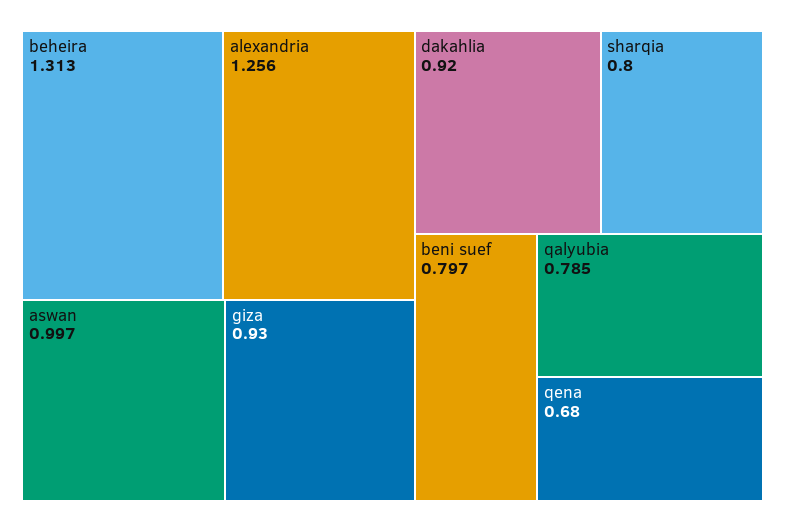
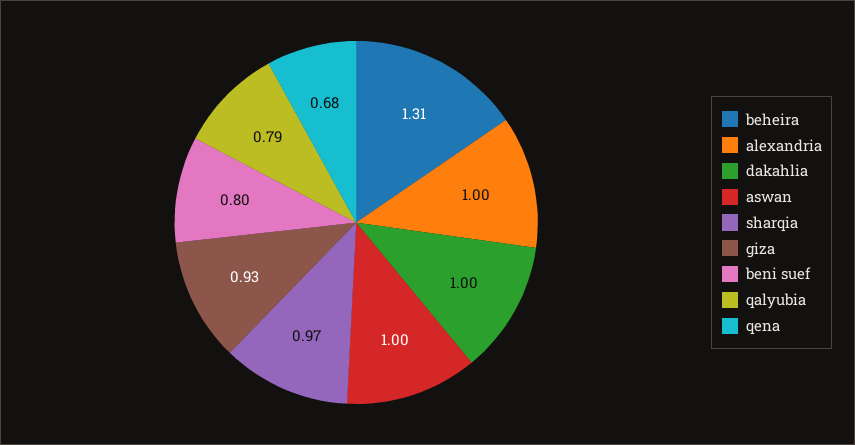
alexandria: 1.256 -> 1
dakahlia: 0.92 -> 1
sharqia: 0.8 -> 0.97

